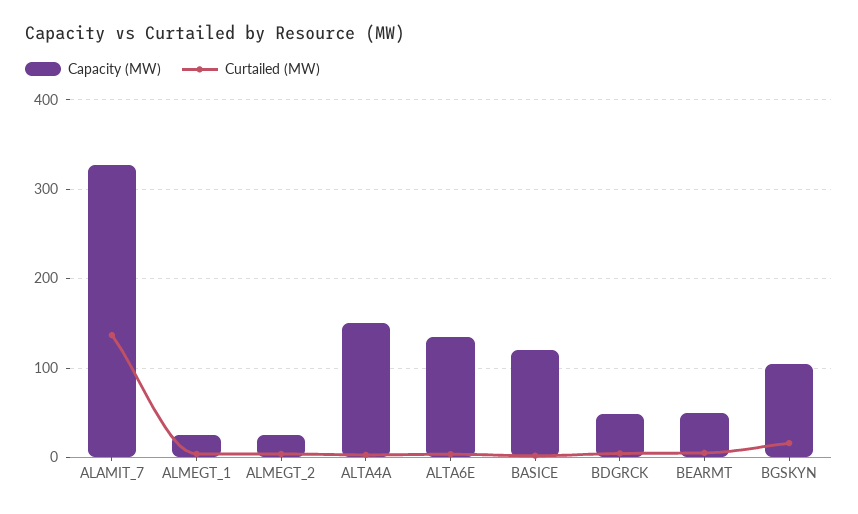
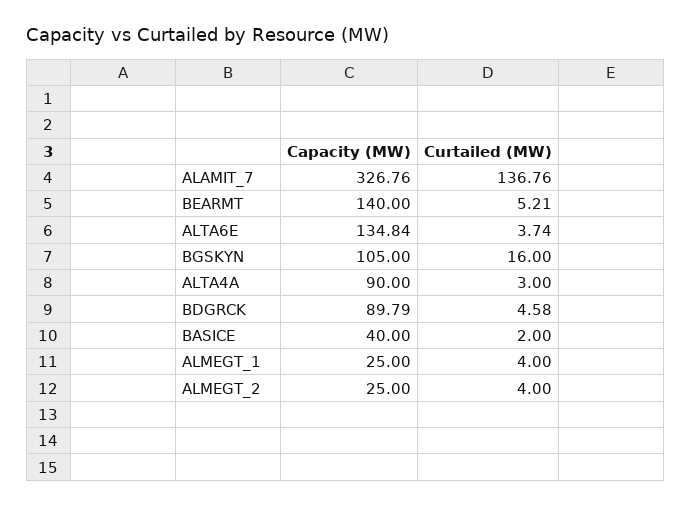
Capacity (MW), ALTA4A: 150 -> 90
Capacity (MW), BASICE: 120 -> 40
Capacity (MW), BDGRCK: 50 -> 89.79
Capacity (MW), BEARMT: 50 -> 140

